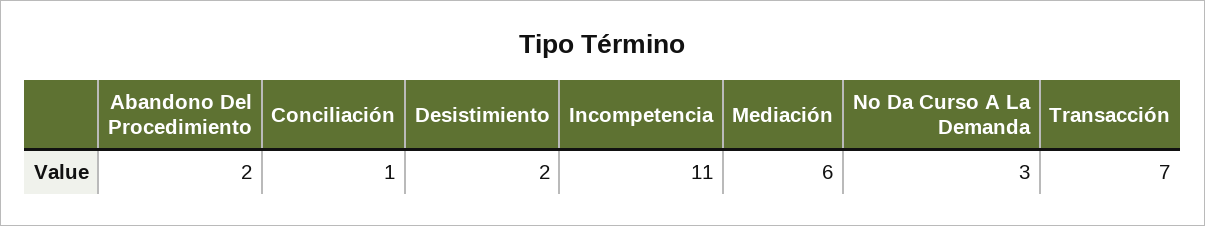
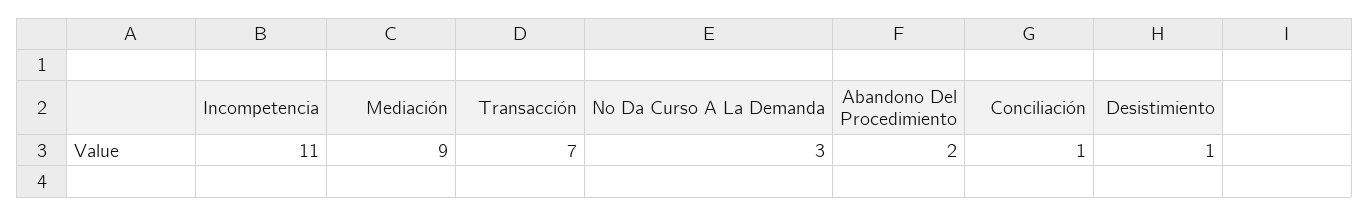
Desistimiento: 2 -> 1
Mediación: 6 -> 9

